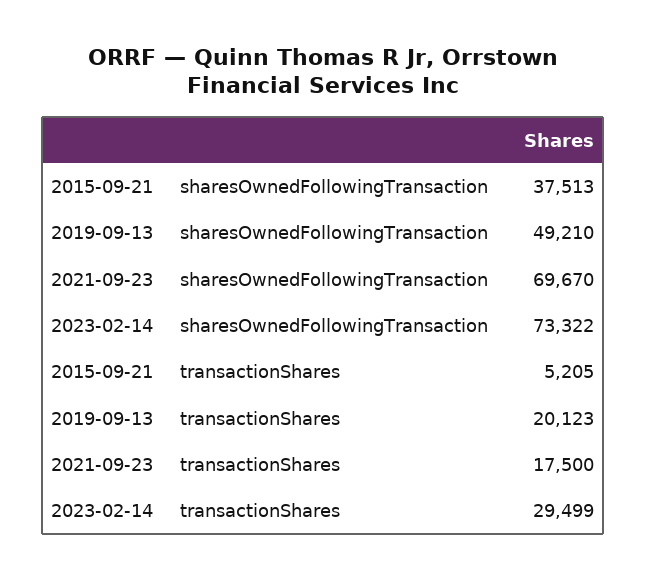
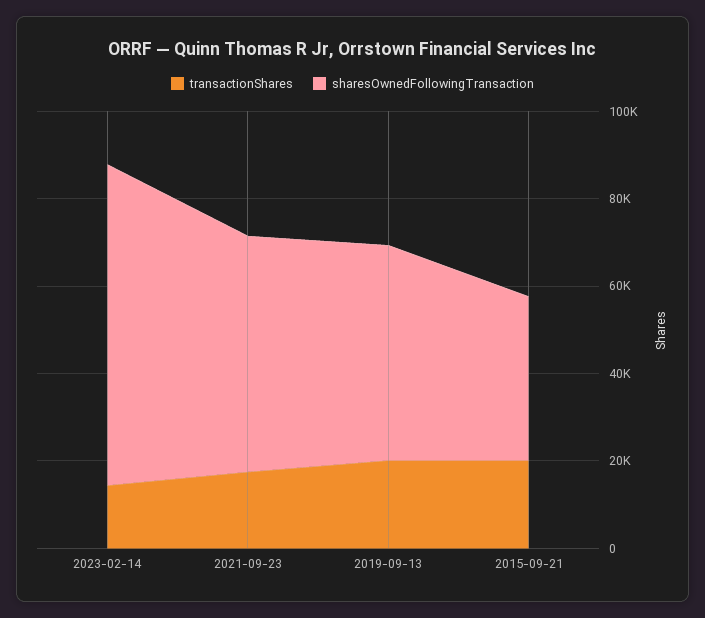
sharesOwnedFollowingTransaction, 2021-09-23: 69670 -> 55000
transactionShares, 2015-09-21: 5205 -> 20000
transactionShares, 2023-02-14: 29499 -> 15000

